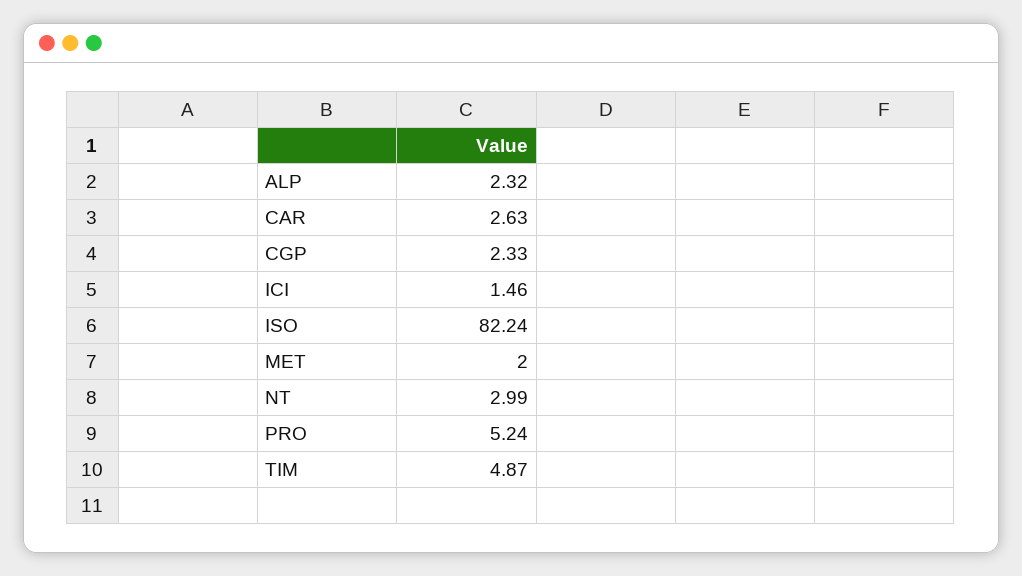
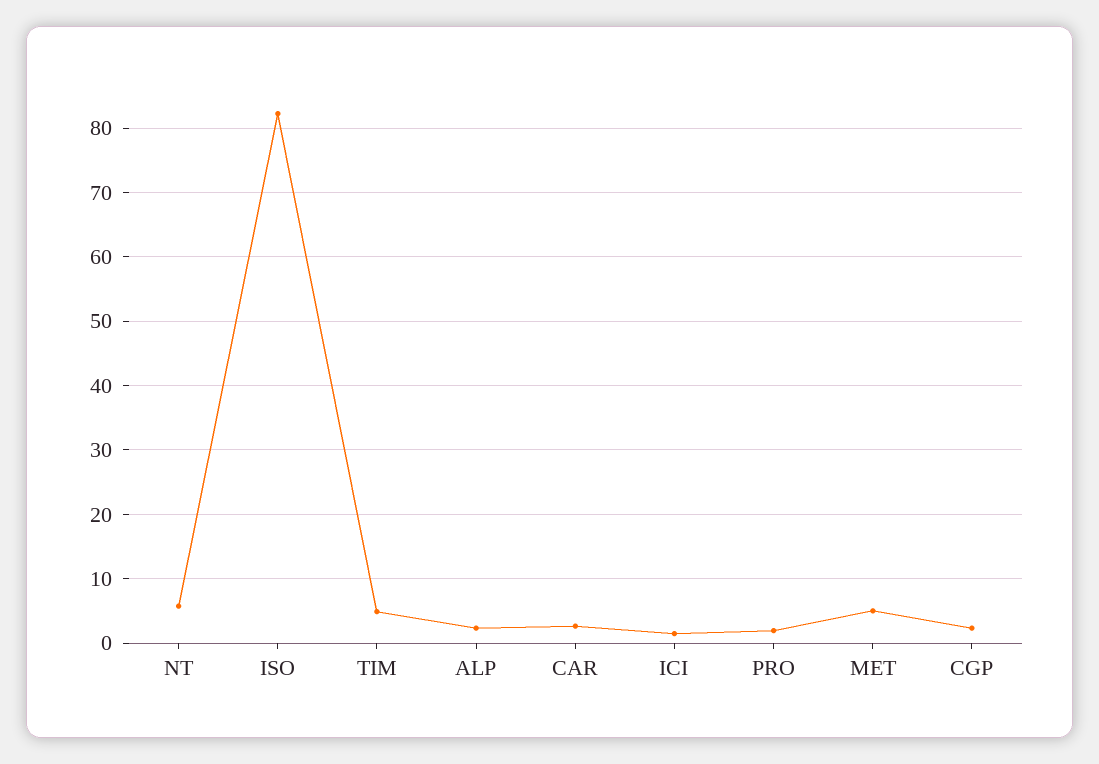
MET: 2 -> 5
NT: 2.99 -> 6
PRO: 5.24 -> 2

